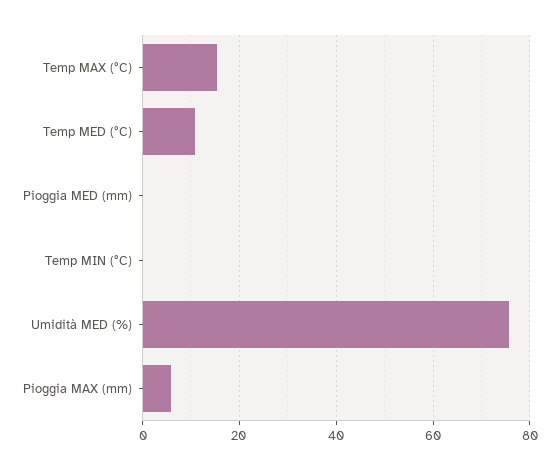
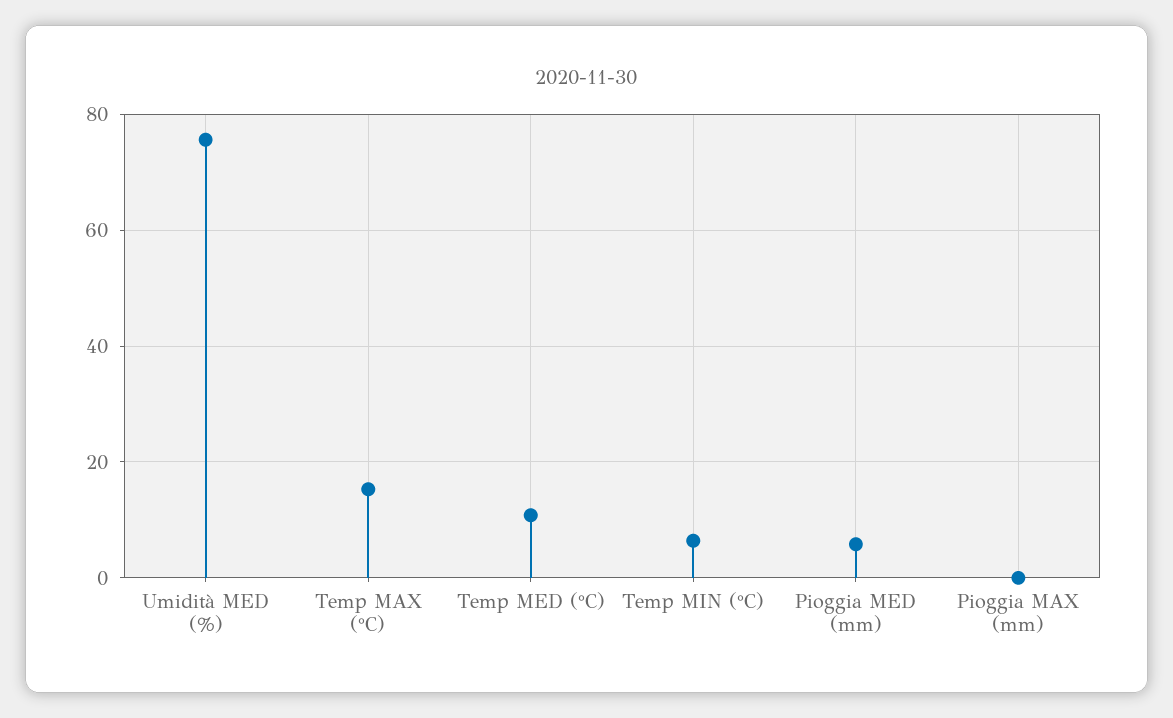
Pioggia MED (mm): 0 -> 6
Temp MIN (°C): 0 -> 6
Pioggia MAX (mm): 6 -> 0

